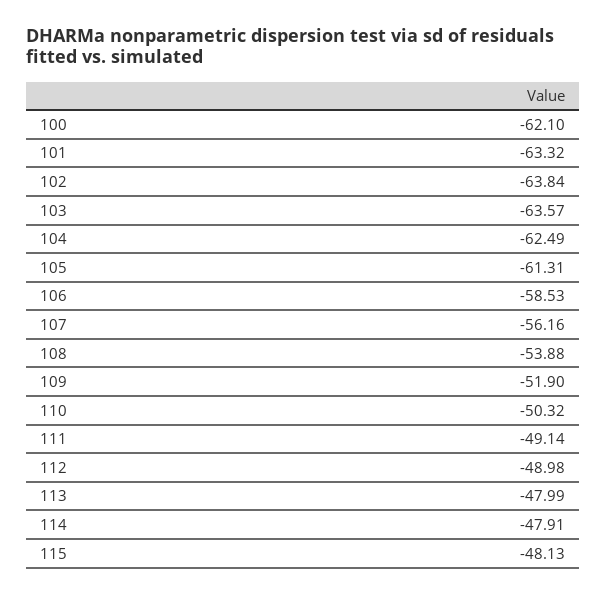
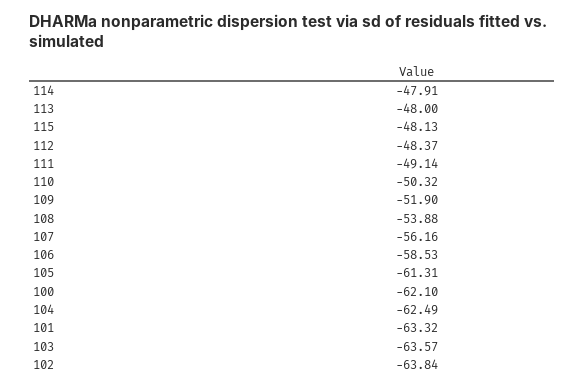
112: -48.98 -> -48.37
113: -47.99 -> -48

